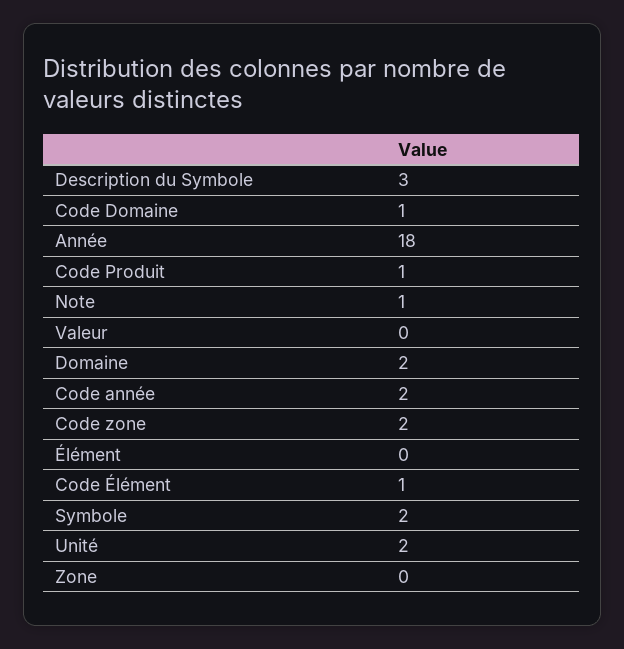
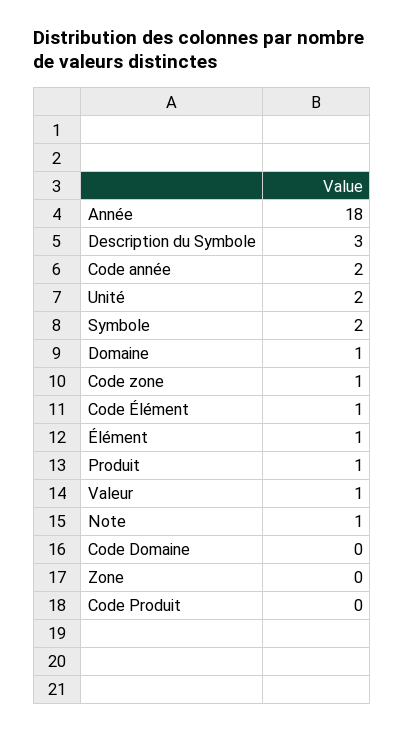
Code Domaine: 1 -> 0
Code Produit: 1 -> 0
Valeur: 0 -> 1
Domaine: 2 -> 1
Code zone: 2 -> 1
Élément: 0 -> 1
Produit: none -> 1

